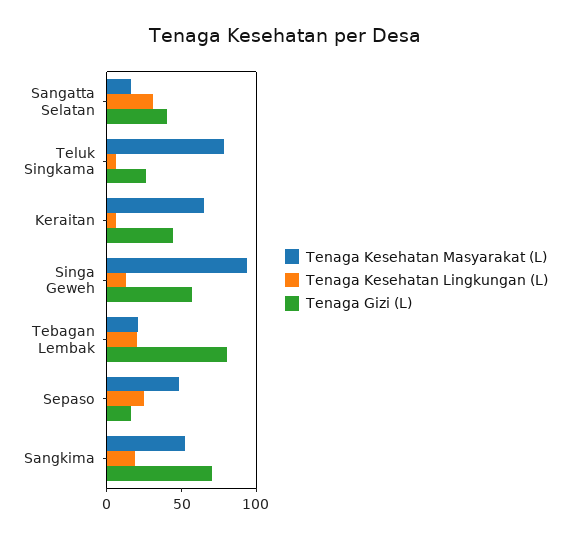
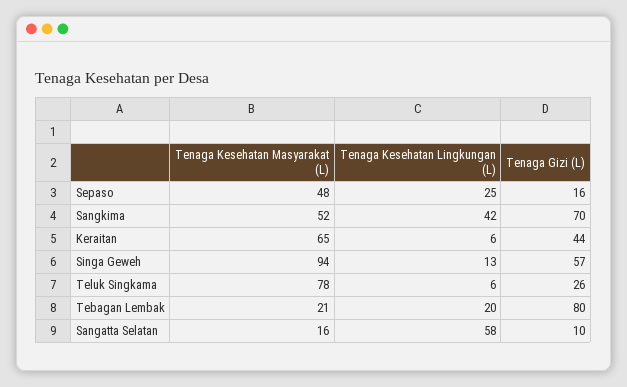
Tenaga Kesehatan Lingkungan (L), Sangatta Selatan: 30 -> 58
Tenaga Gizi (L), Sangatta Selatan: 40 -> 10
Tenaga Kesehatan Lingkungan (L), Sangkima: 20 -> 42

